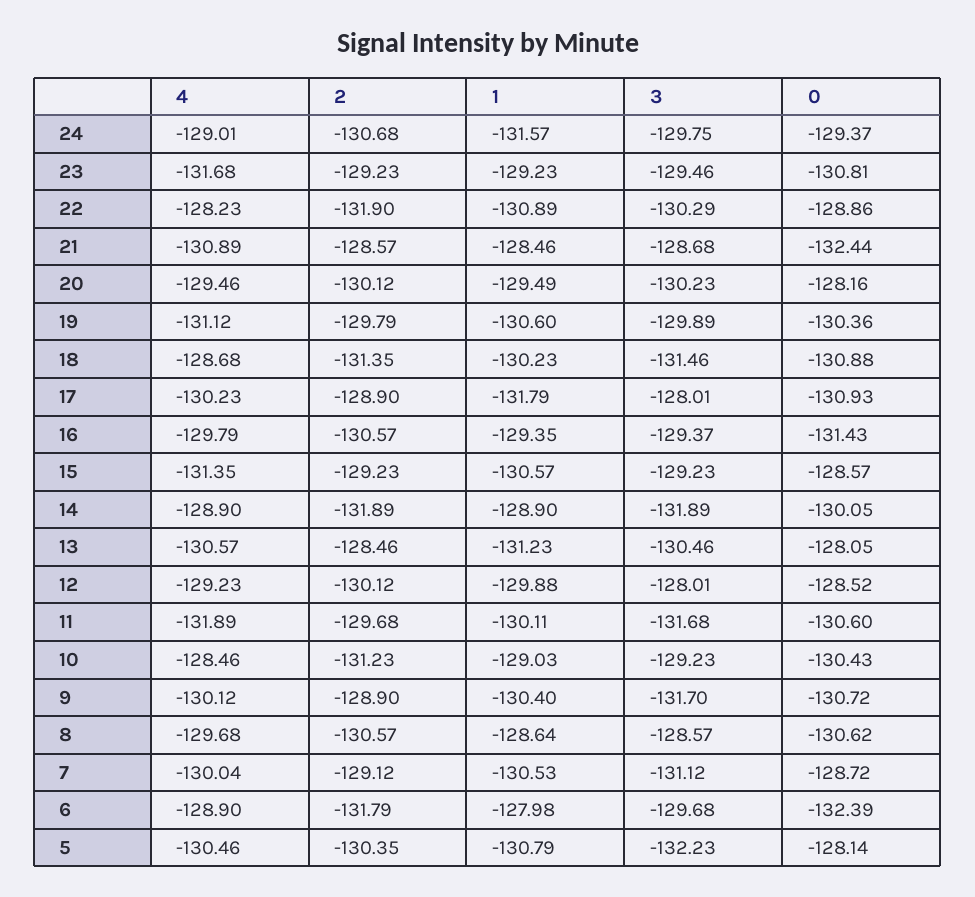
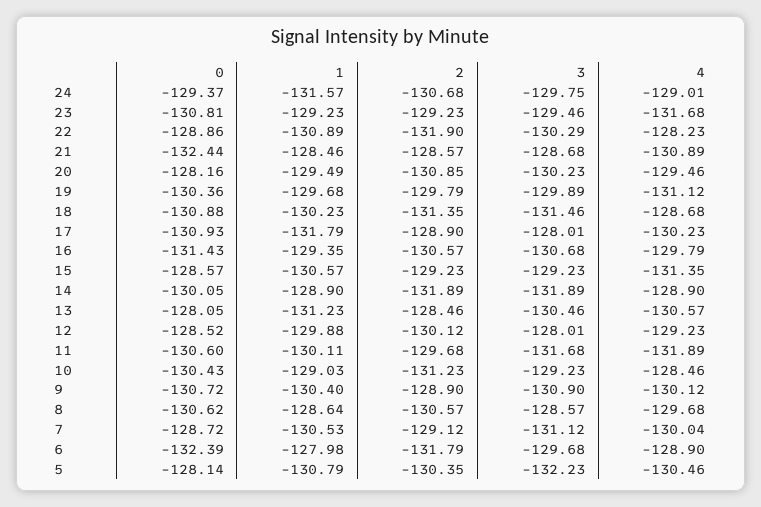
2, 20: -130.12 -> -130.85
1, 19: -130.6 -> -129.68
3, 16: -129.37 -> -130.68
3, 9: -131.7 -> -130.9

